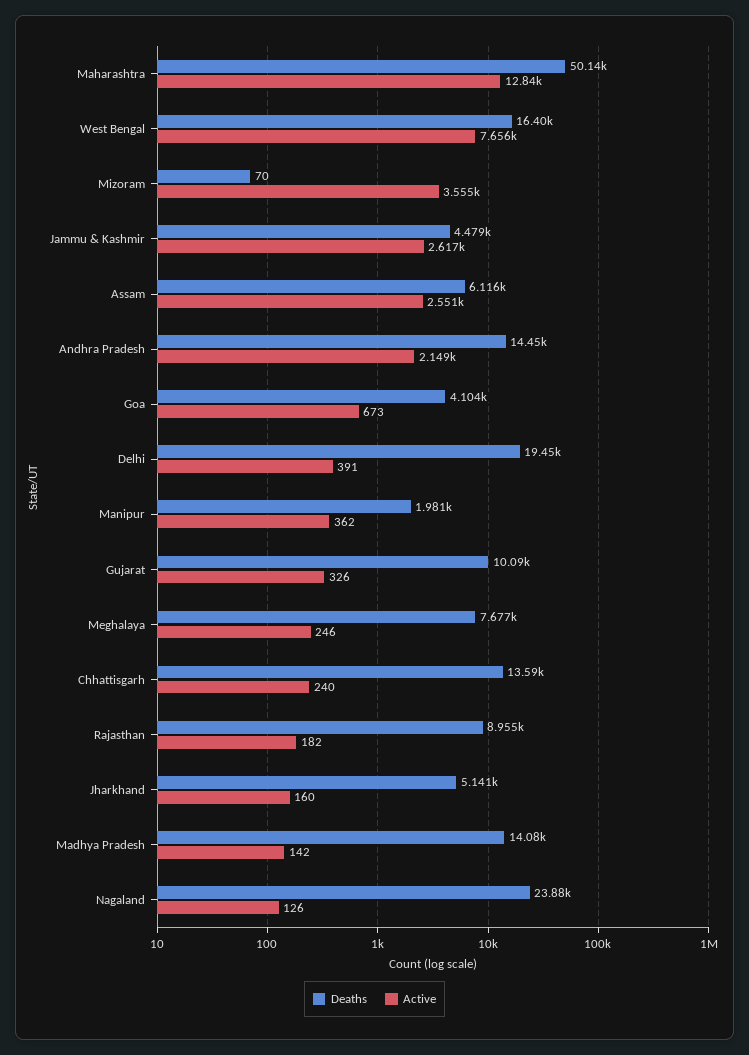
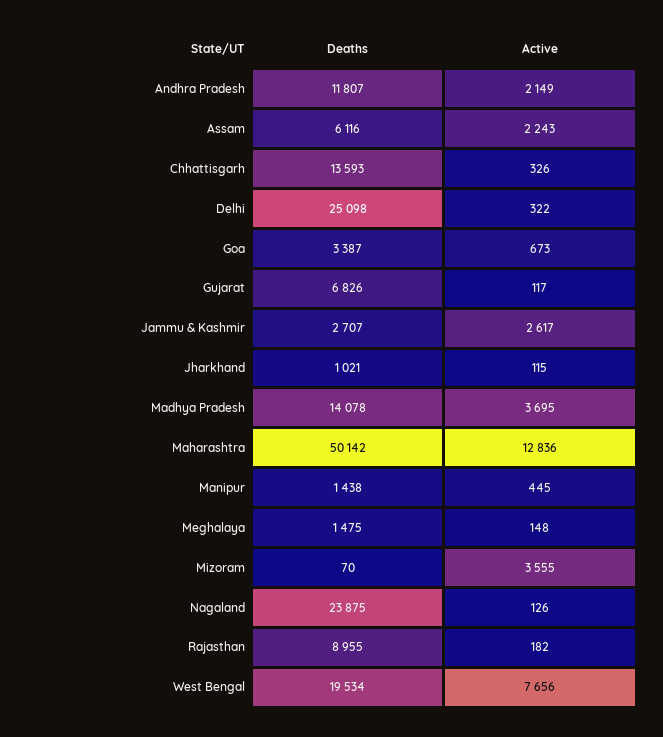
Deaths, West Bengal: 16400 -> 19534
Deaths, Jammu & Kashmir: 4479 -> 2707
Active, Assam: 2551 -> 2243
Deaths, Andhra Pradesh: 14450 -> 11807
Deaths, Goa: 4104 -> 3387
Deaths, Delhi: 19450 -> 25098
Active, Delhi: 391 -> 322
Deaths, Manipur: 1981 -> 1438
Active, Manipur: 362 -> 445
Deaths, Gujarat: 10090 -> 6826
Active, Gujarat: 326 -> 117
Deaths, Meghalaya: 7677 -> 1475
Active, Meghalaya: 246 -> 148
Active, Chhattisgarh: 240 -> 326
Deaths, Jharkhand: 5141 -> 1021
Active, Jharkhand: 160 -> 115
Active, Madhya Pradesh: 142 -> 3695

